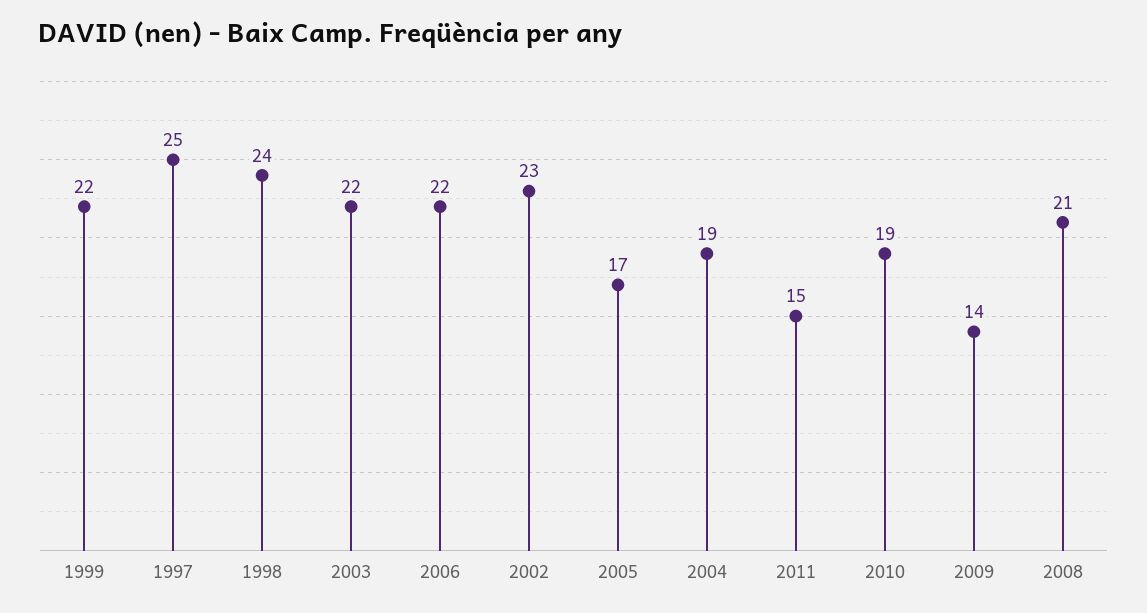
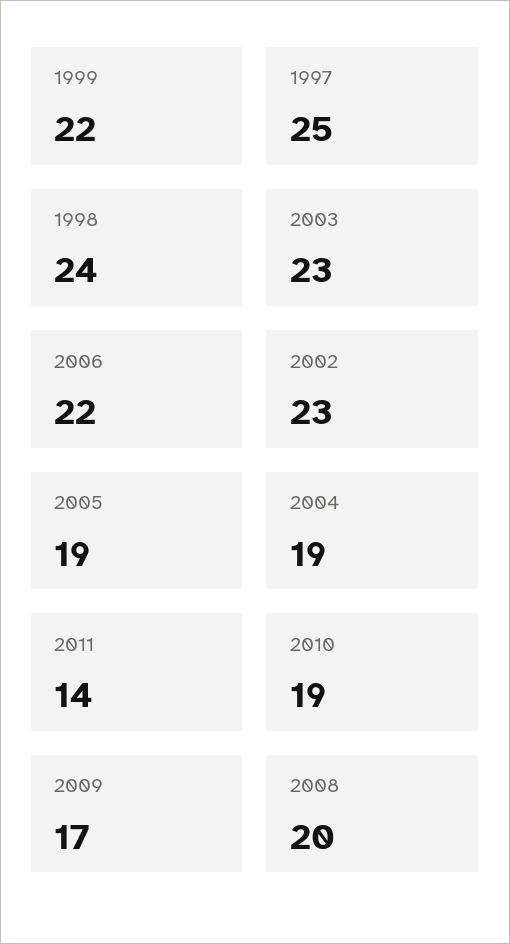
2003: 22 -> 23
2005: 17 -> 19
2011: 15 -> 14
2009: 14 -> 17
2008: 21 -> 20

